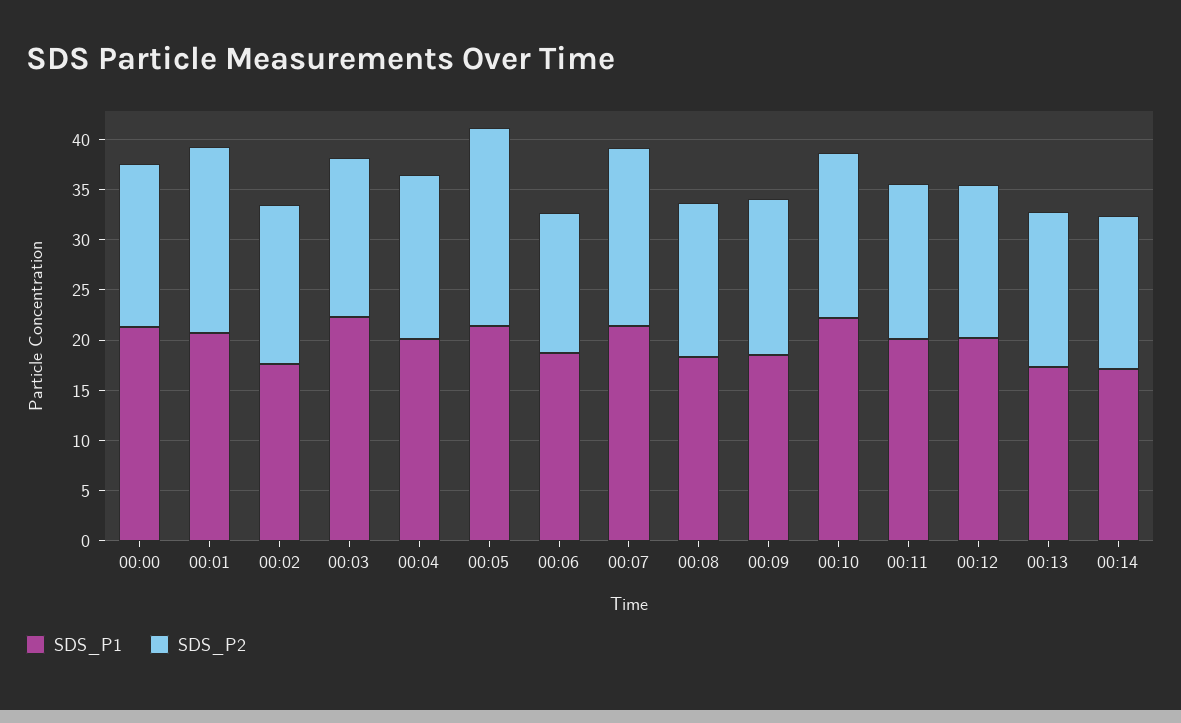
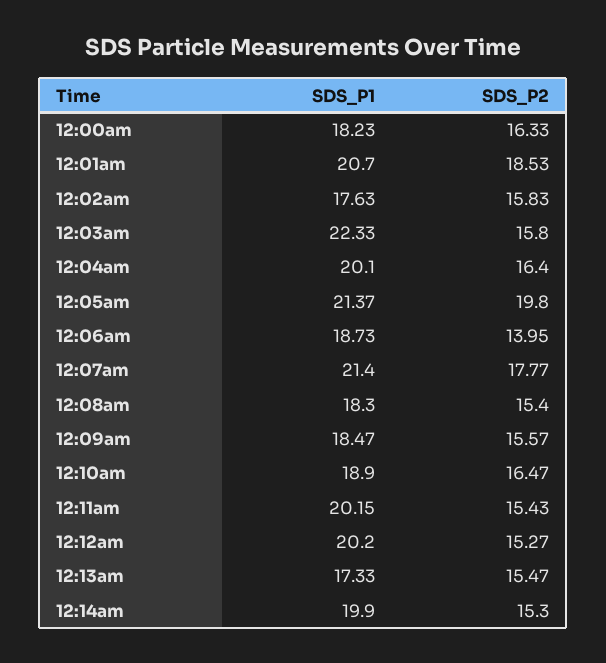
SDS_P1, 00:00: 21 -> 18.23
SDS_P1, 00:10: 22 -> 18.9
SDS_P1, 00:14: 17 -> 19.9

